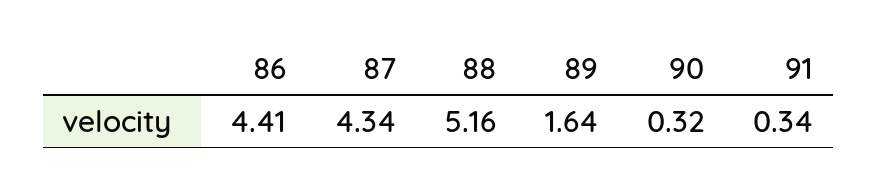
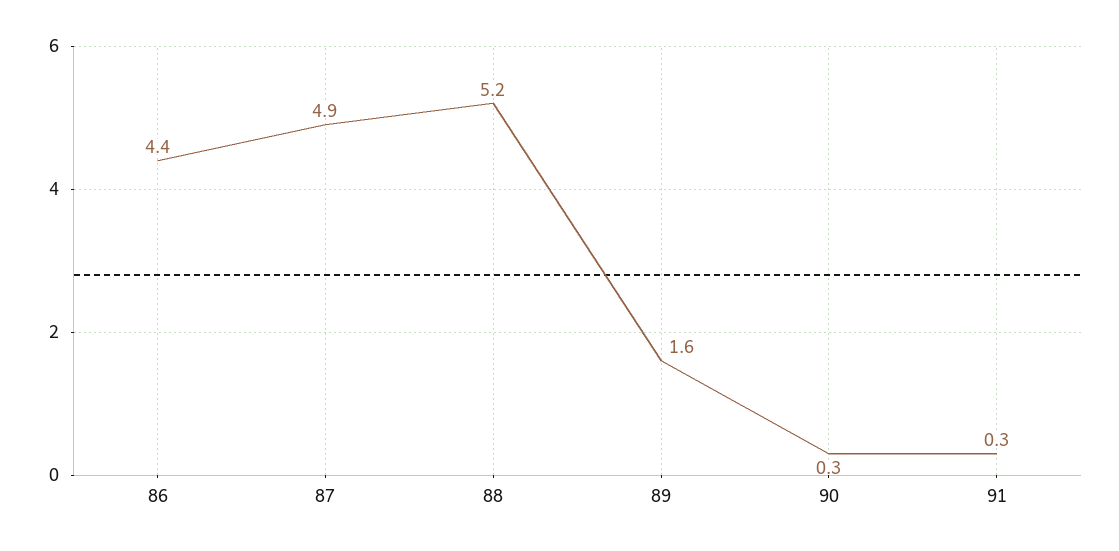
87: 4.34 -> 4.9

